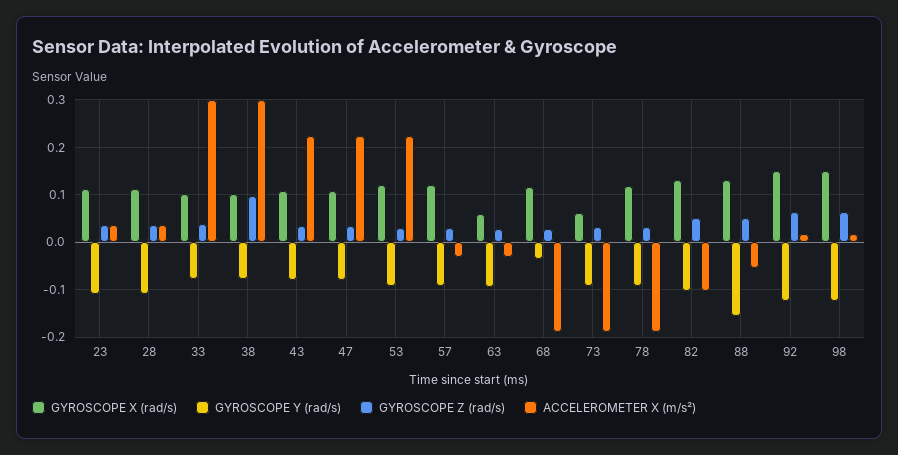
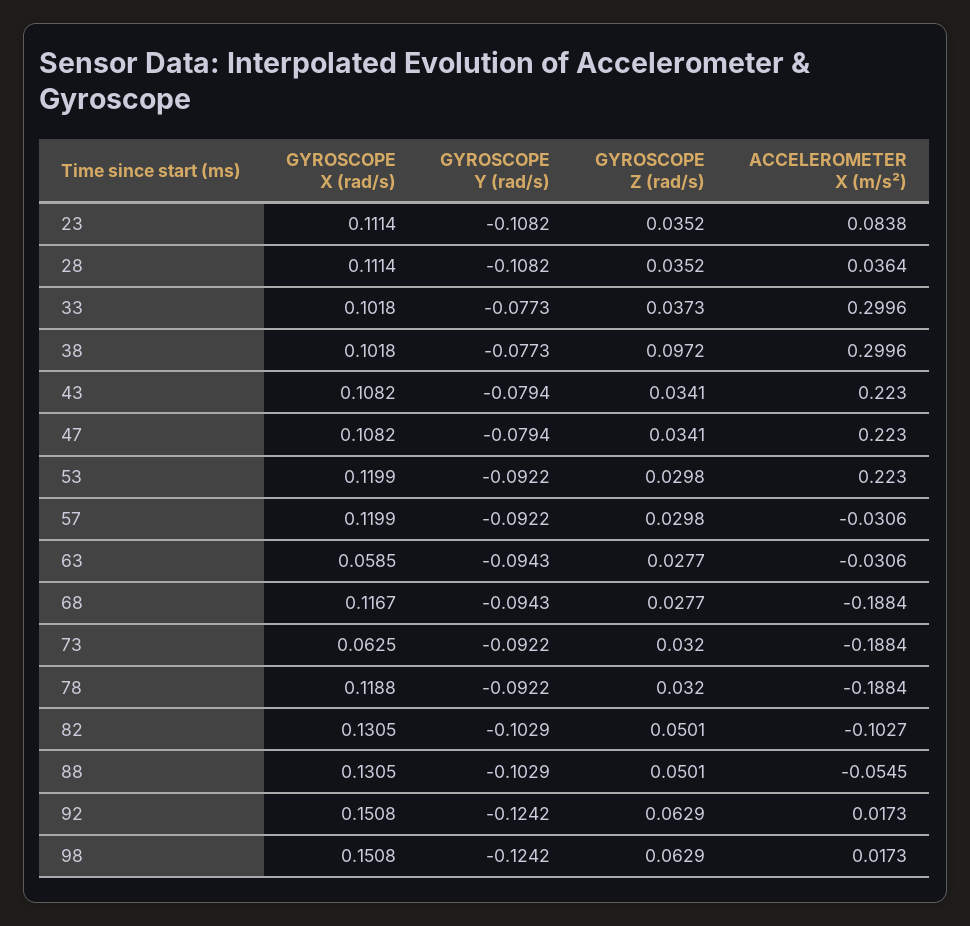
ACCELEROMETER X (m/s²), 23: 0.04 -> 0.0838
GYROSCOPE Y (rad/s), 68: -0.04 -> -0.0943
GYROSCOPE Y (rad/s), 88: -0.16 -> -0.1029

